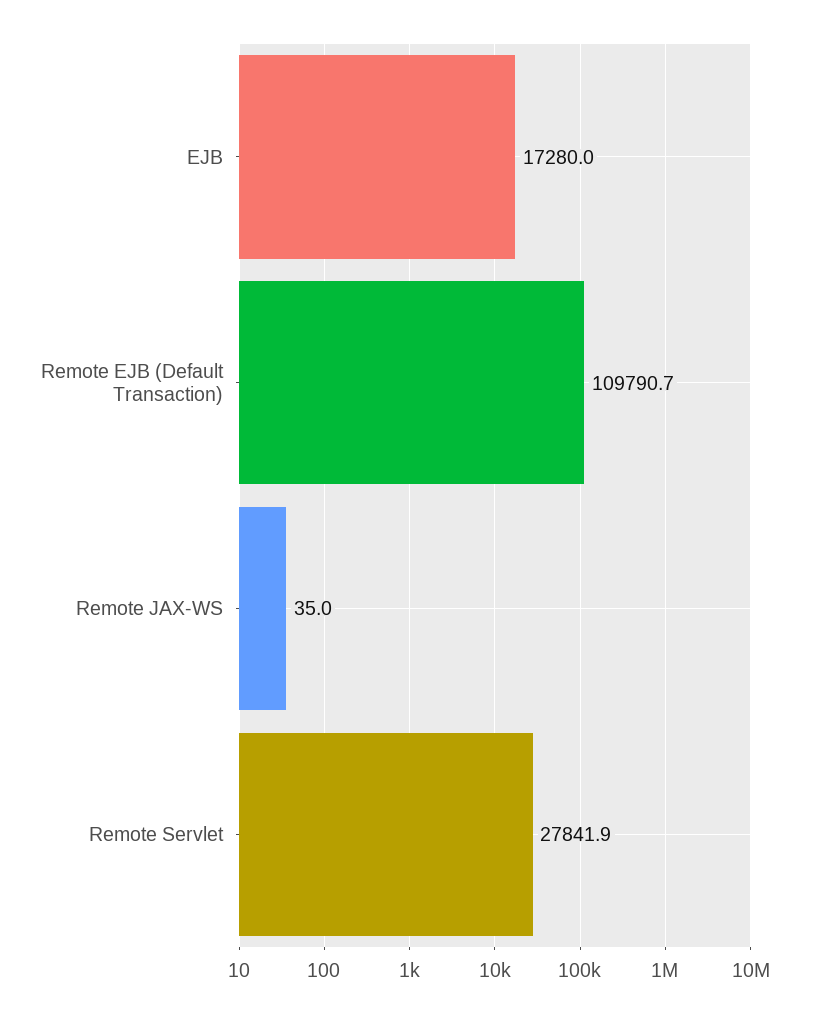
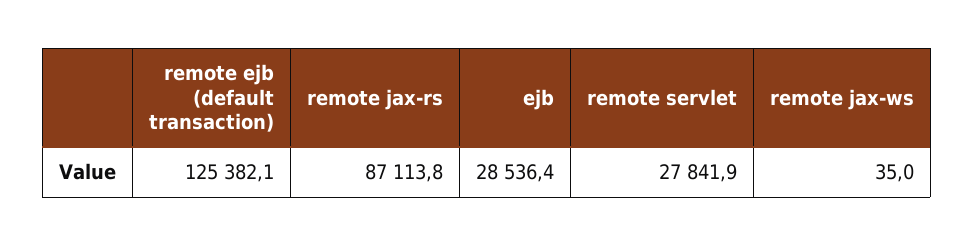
EJB: 17280 -> 28536.4
Remote EJB (Default Transaction): 109790.7 -> 125382.1
remote jax-rs: none -> 87113.8

